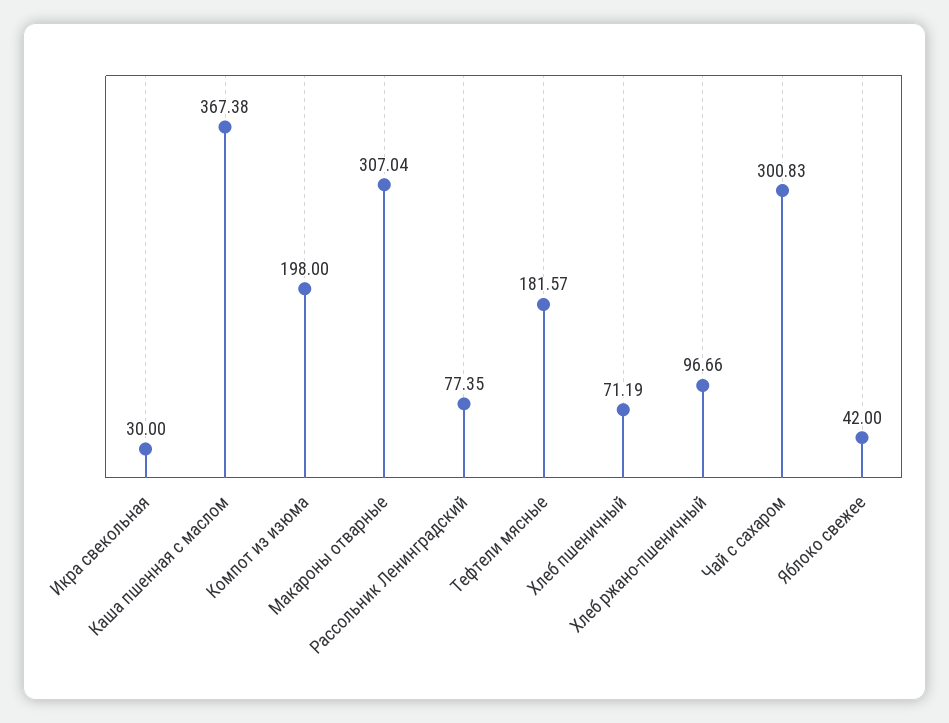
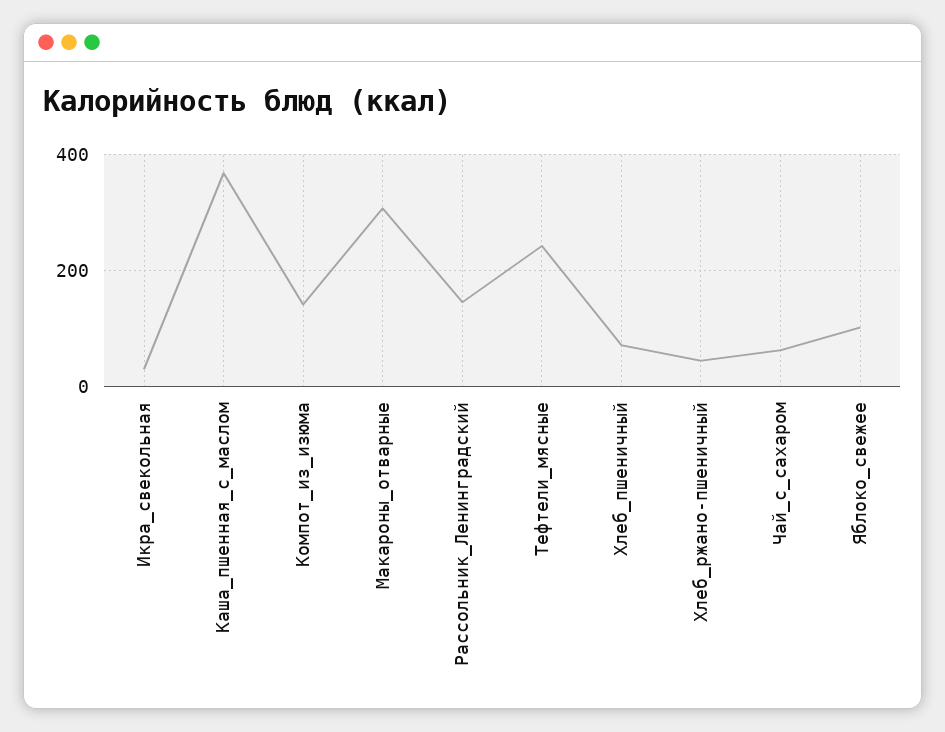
Компот из изюма: 198 -> 140
Рассольник Ленинградский: 77.35 -> 140
Тефтели мясные: 181.57 -> 240
Хлеб ржано-пшеничный: 96.66 -> 40
Чай с сахаром: 300.83 -> 60
Яблоко свежее: 42 -> 100

